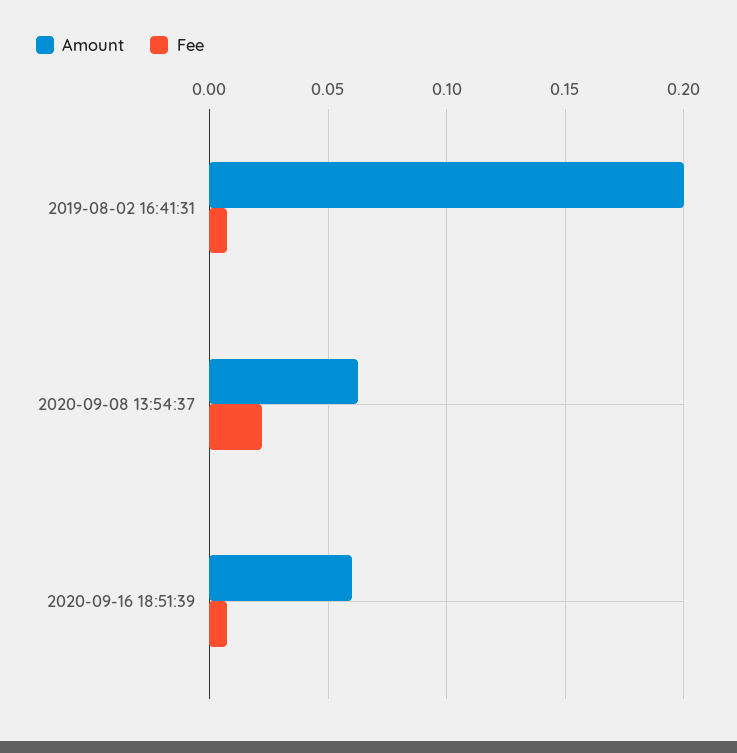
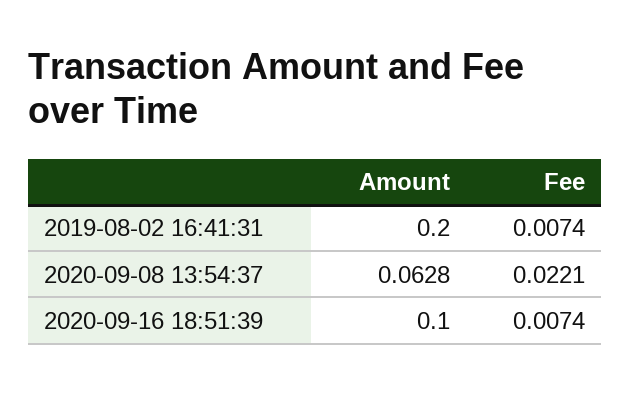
Amount, 2020-09-16 18:51:39: 0.06 -> 0.1

